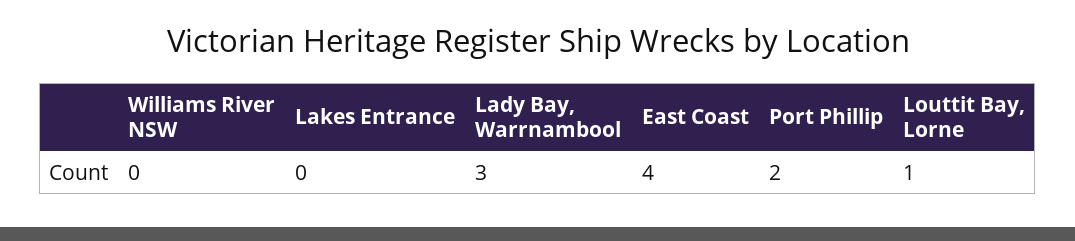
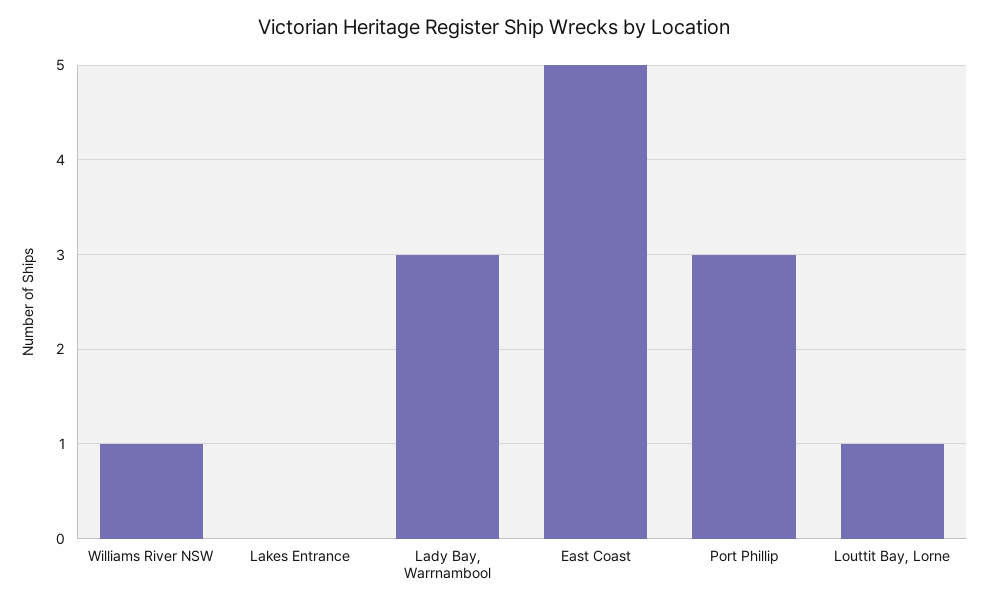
Williams River NSW: 0 -> 1
East Coast: 4 -> 5
Port Phillip: 2 -> 3

